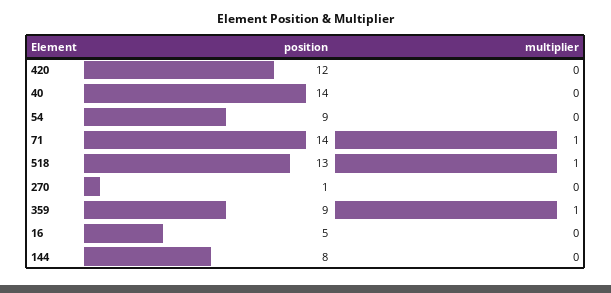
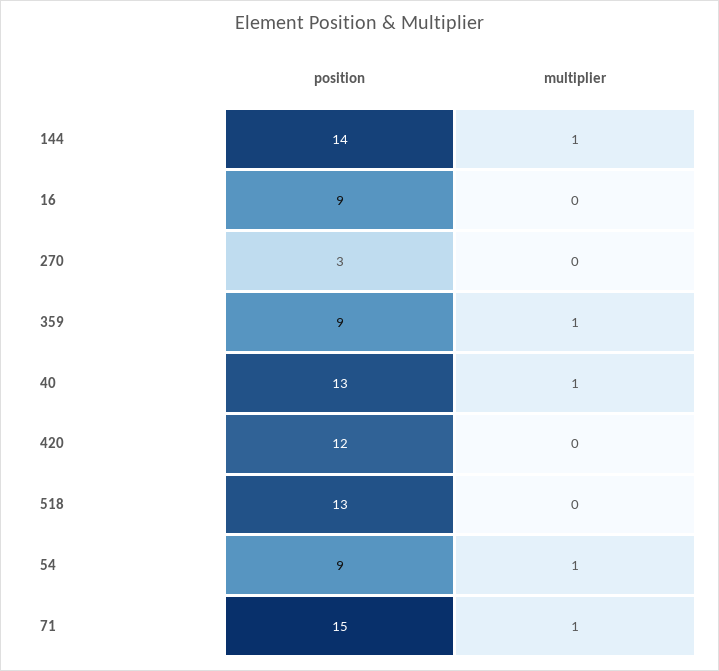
position, 40: 14 -> 13
multiplier, 40: 0 -> 1
multiplier, 54: 0 -> 1
position, 71: 14 -> 15
multiplier, 518: 1 -> 0
position, 270: 1 -> 3
position, 16: 5 -> 9
position, 144: 8 -> 14
multiplier, 144: 0 -> 1

